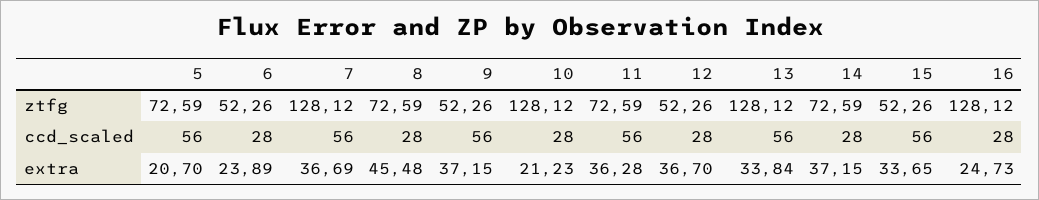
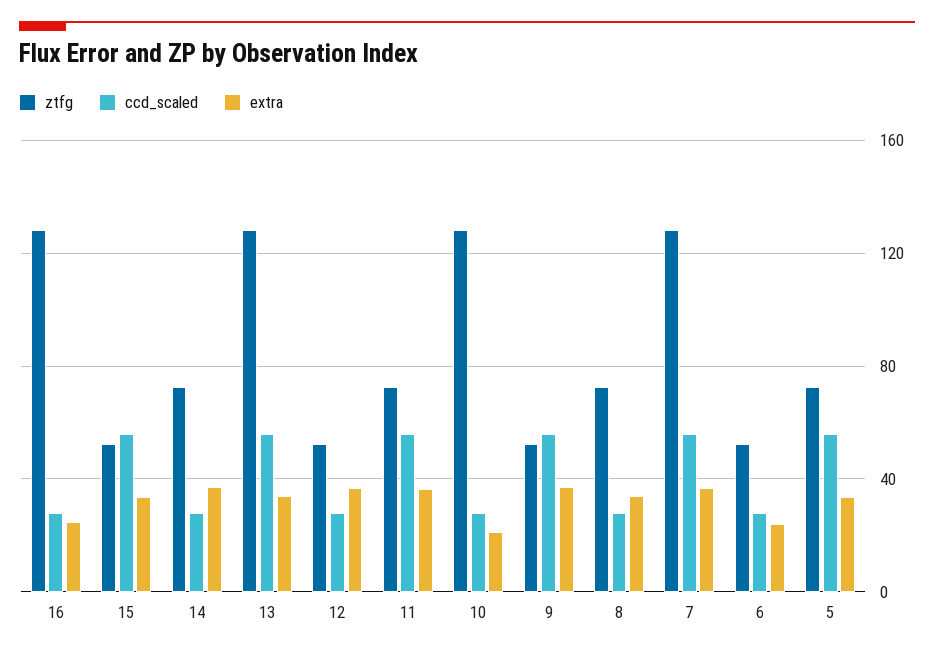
extra, 5: 20.7 -> 35
extra, 8: 45.48 -> 35

